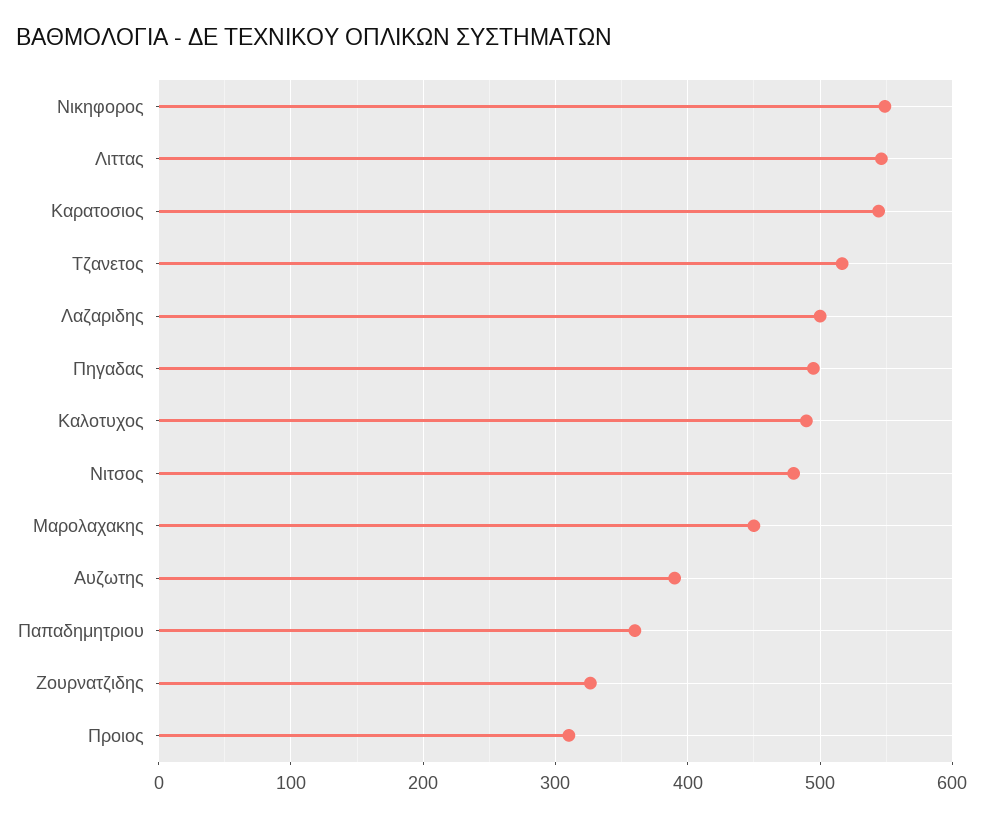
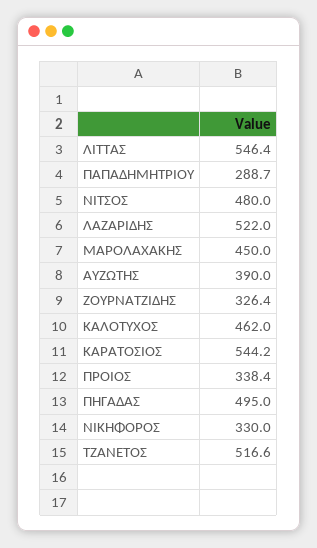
Νικηφορος: 550 -> 330
Λαζαριδης: 500 -> 522
Καλοτυχος: 490 -> 462
Παπαδημητριου: 360 -> 288.7
Προιος: 310 -> 338.4

